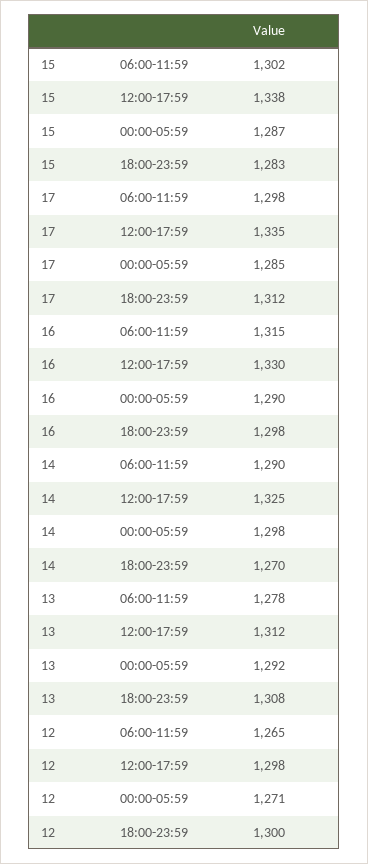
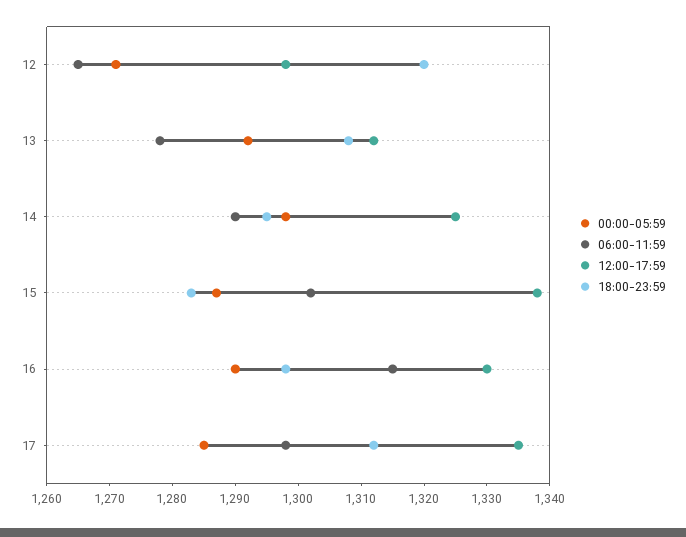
18:00-23:59, 14: 1270 -> 1295
18:00-23:59, 12: 1300 -> 1320

